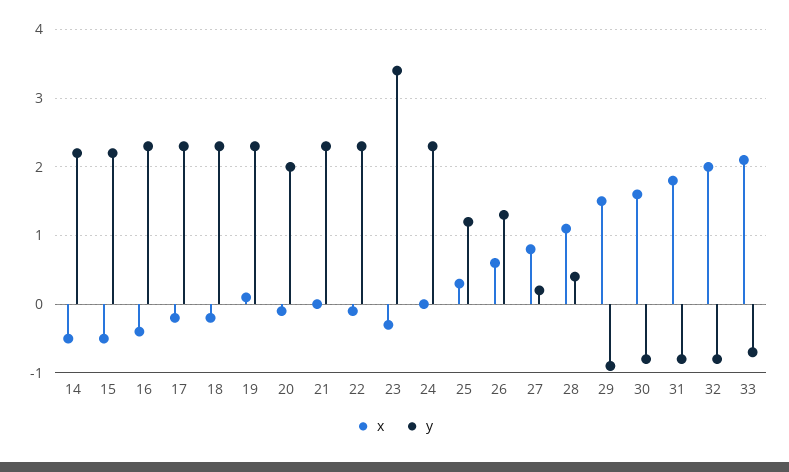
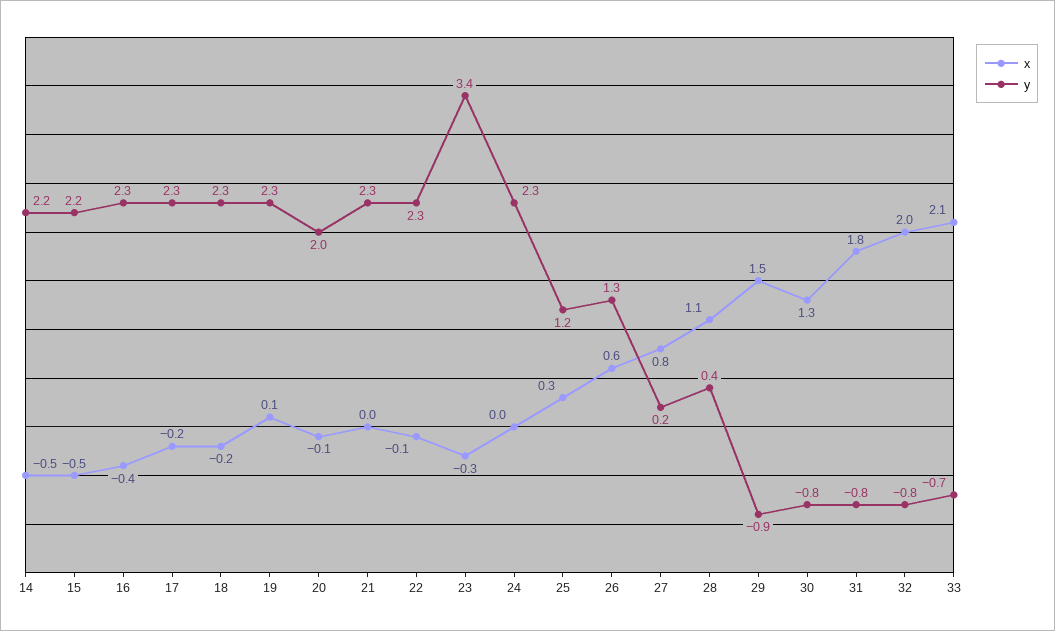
x, 30: 1.6 -> 1.3

